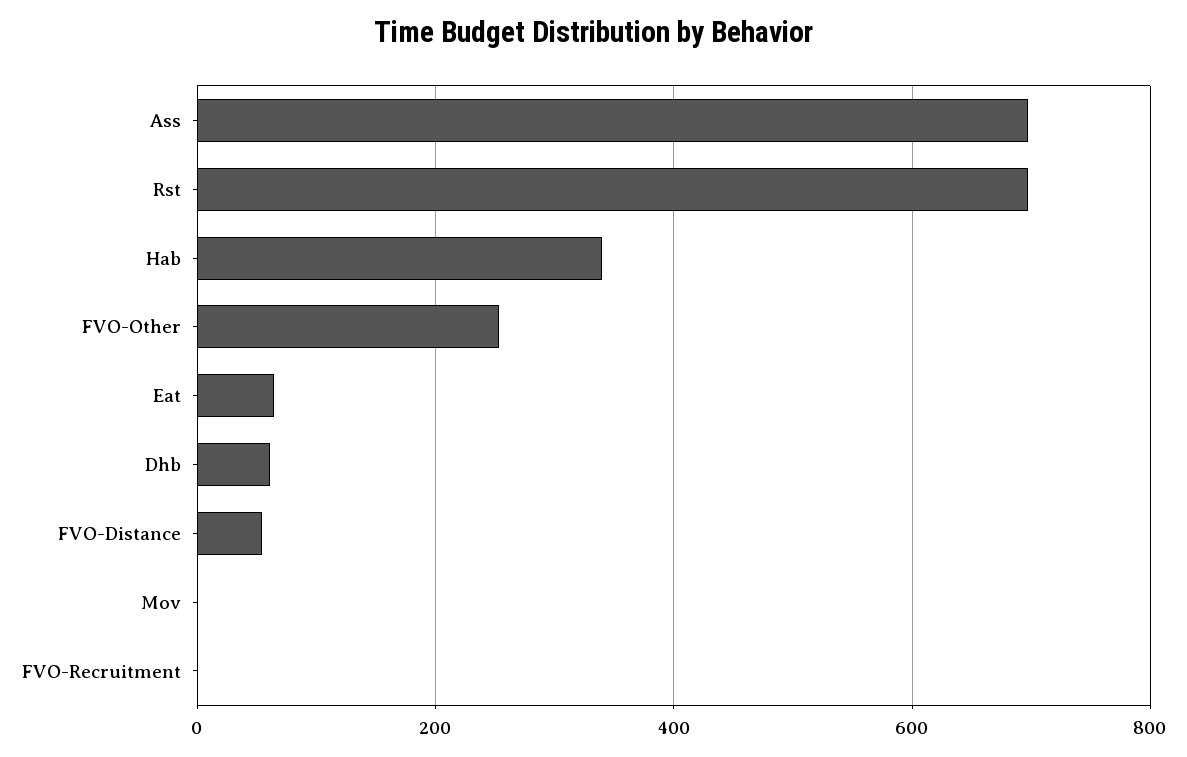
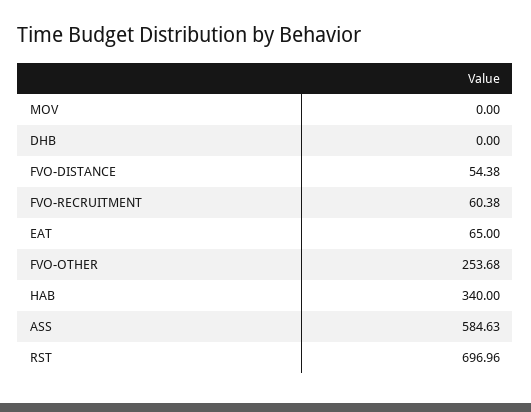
Ass: 700 -> 584.63
Dhb: 60 -> 0
FVO-Recruitment: 0 -> 60.38

